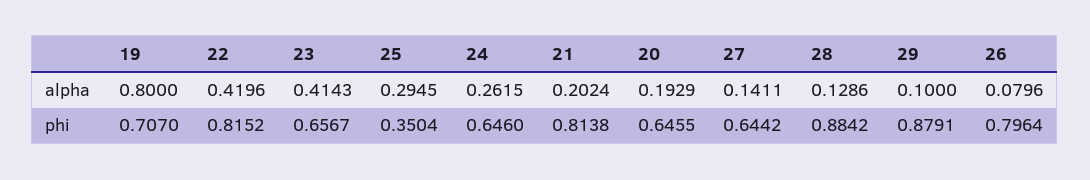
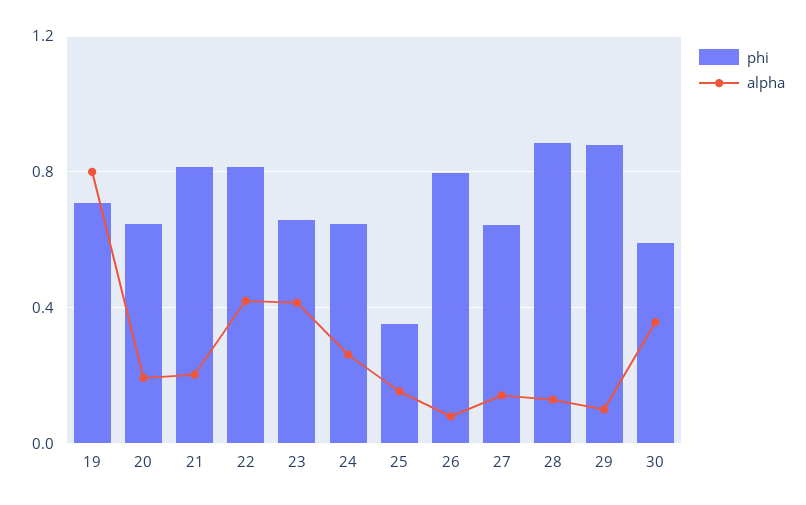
alpha, 25: 0.2945 -> 0.15
phi, 30: none -> 0.6
alpha, 30: none -> 0.35

